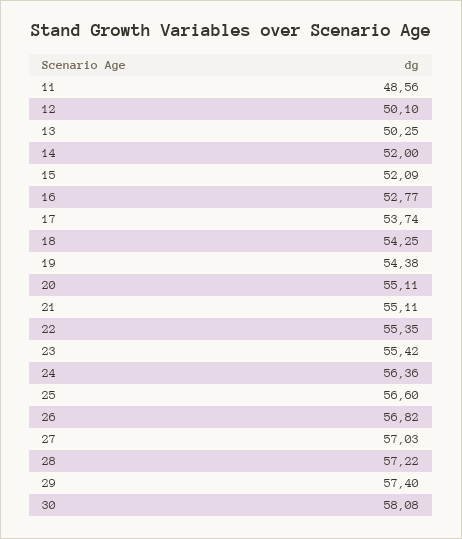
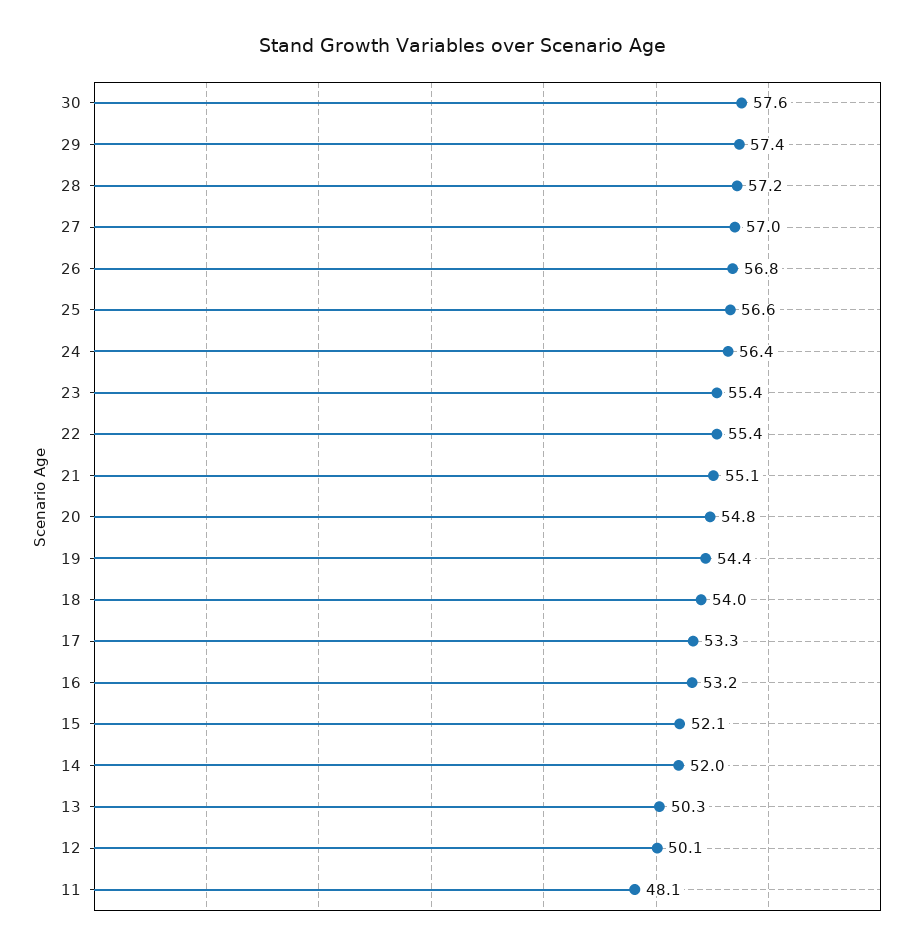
11: 48.56 -> 48.1
16: 52.77 -> 53.2
17: 53.74 -> 53.3
18: 54.25 -> 54
20: 55.11 -> 54.8
30: 58.08 -> 57.6

